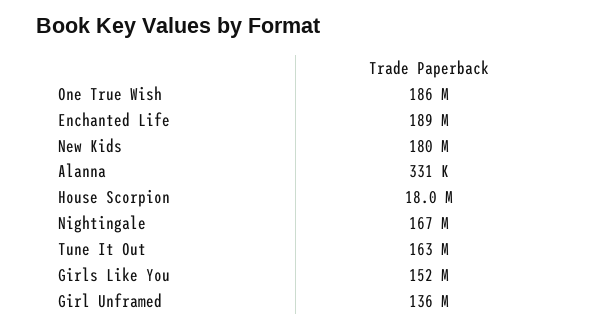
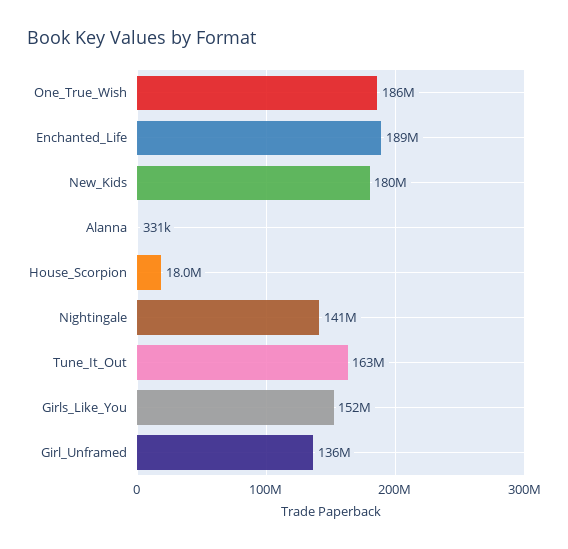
Nightingale: 167000000 -> 141000000

